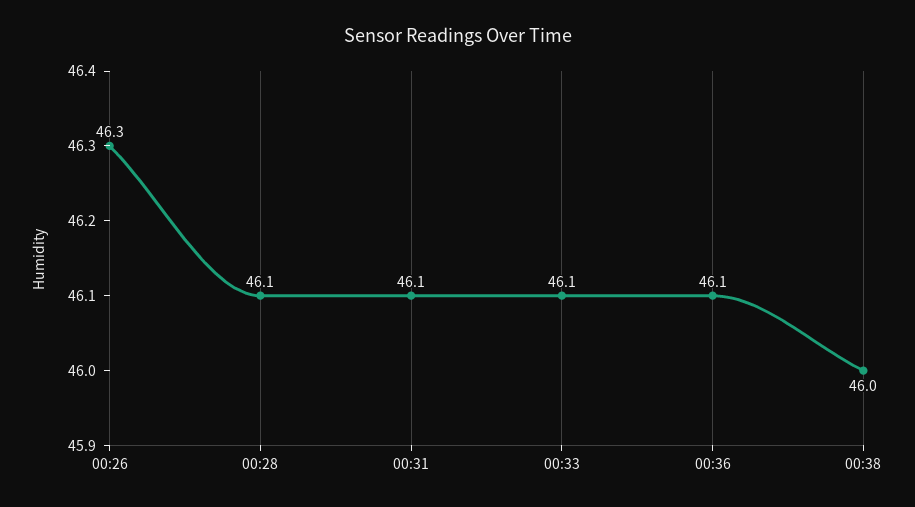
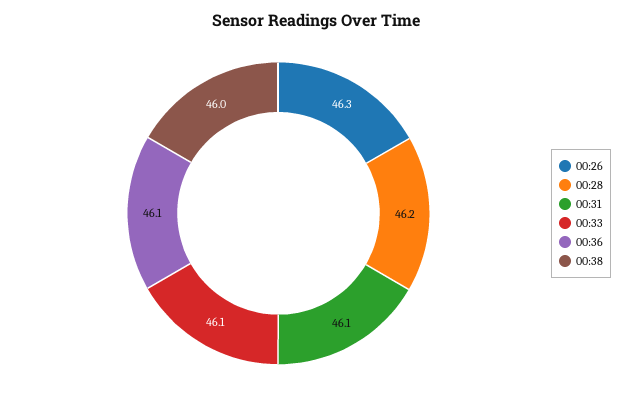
00:28: 46.1 -> 46.2

